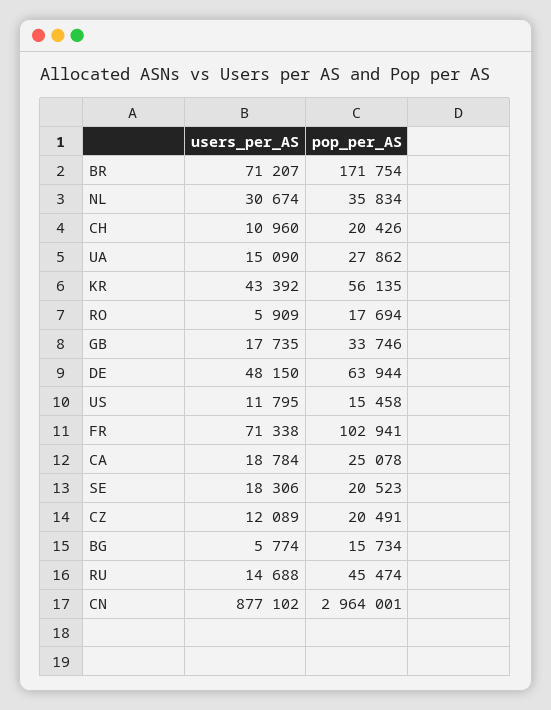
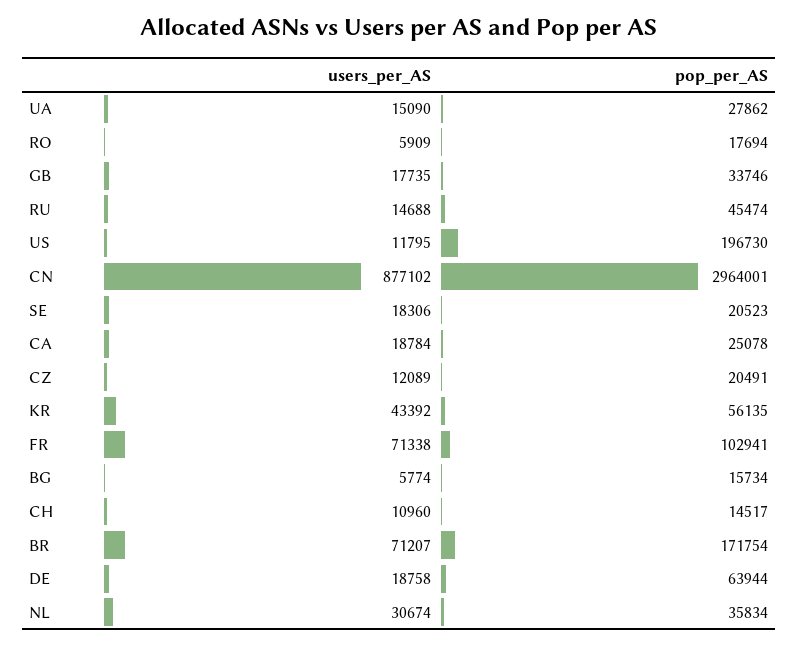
pop_per_AS, CH: 20426 -> 14517
users_per_AS, DE: 48150 -> 18758
pop_per_AS, US: 15458 -> 196730

